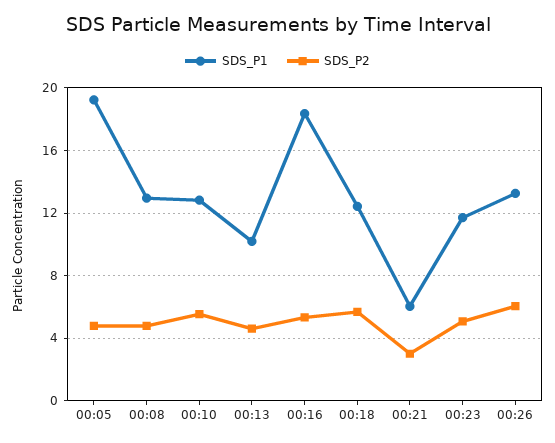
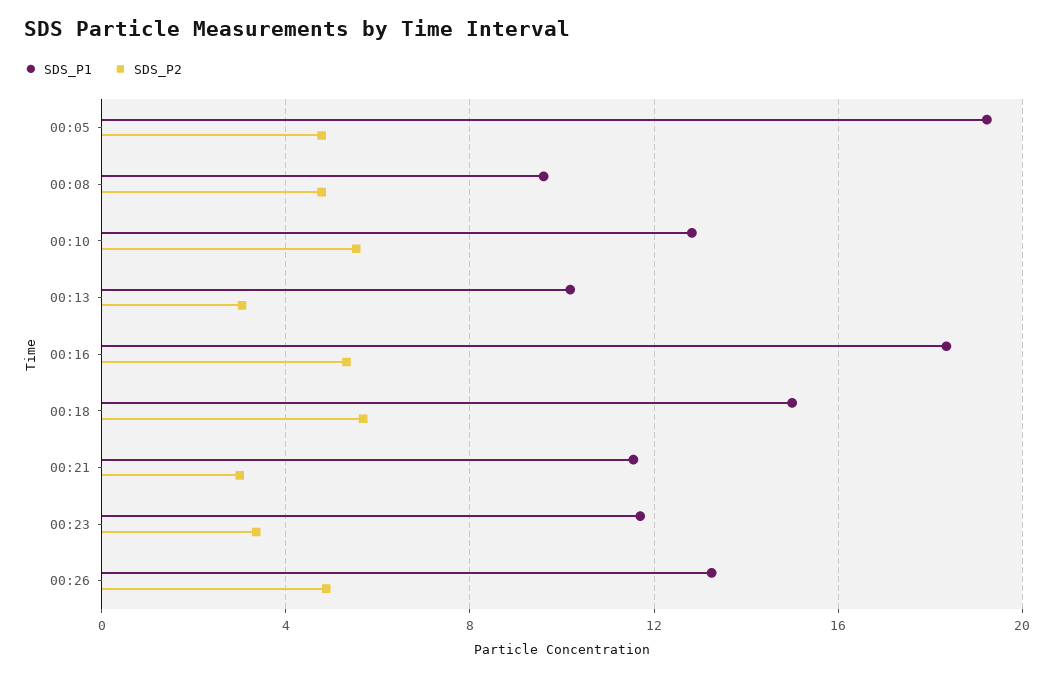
SDS_P1, 00:08: 13 -> 9.5
SDS_P2, 00:13: 4.5 -> 3
SDS_P1, 00:18: 12.5 -> 15
SDS_P1, 00:21: 6 -> 11.5
SDS_P2, 00:23: 5 -> 3.5
SDS_P2, 00:26: 6 -> 5

